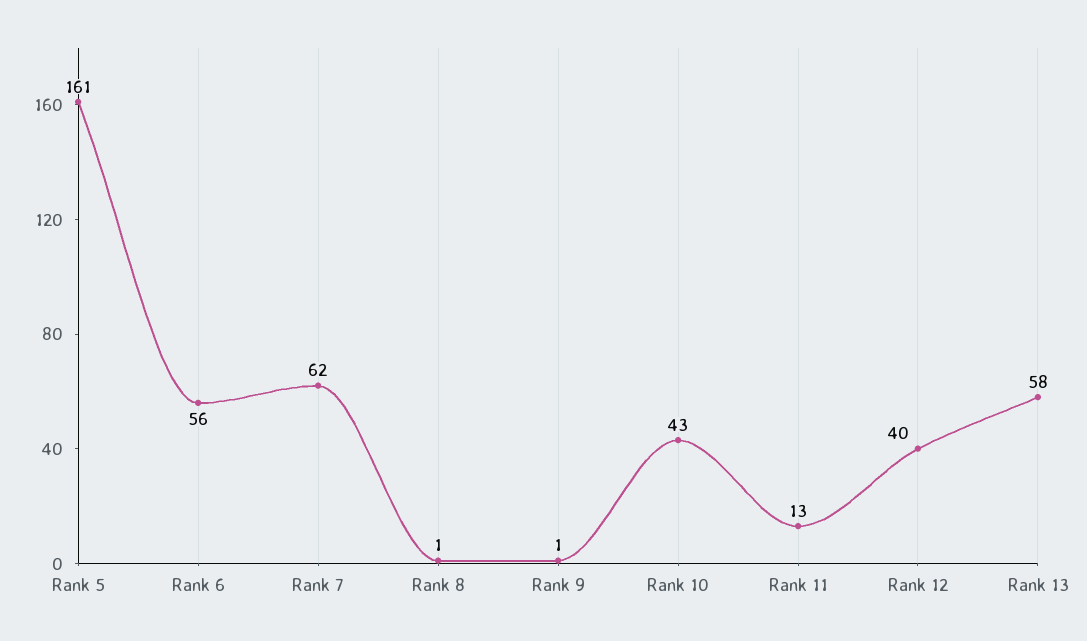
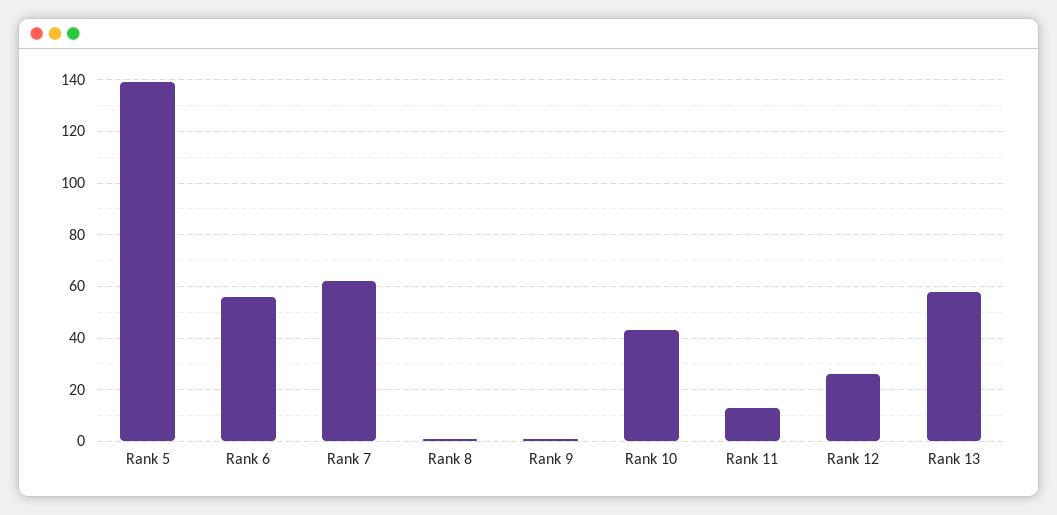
Rank 5: 161 -> 140
Rank 12: 40 -> 25

